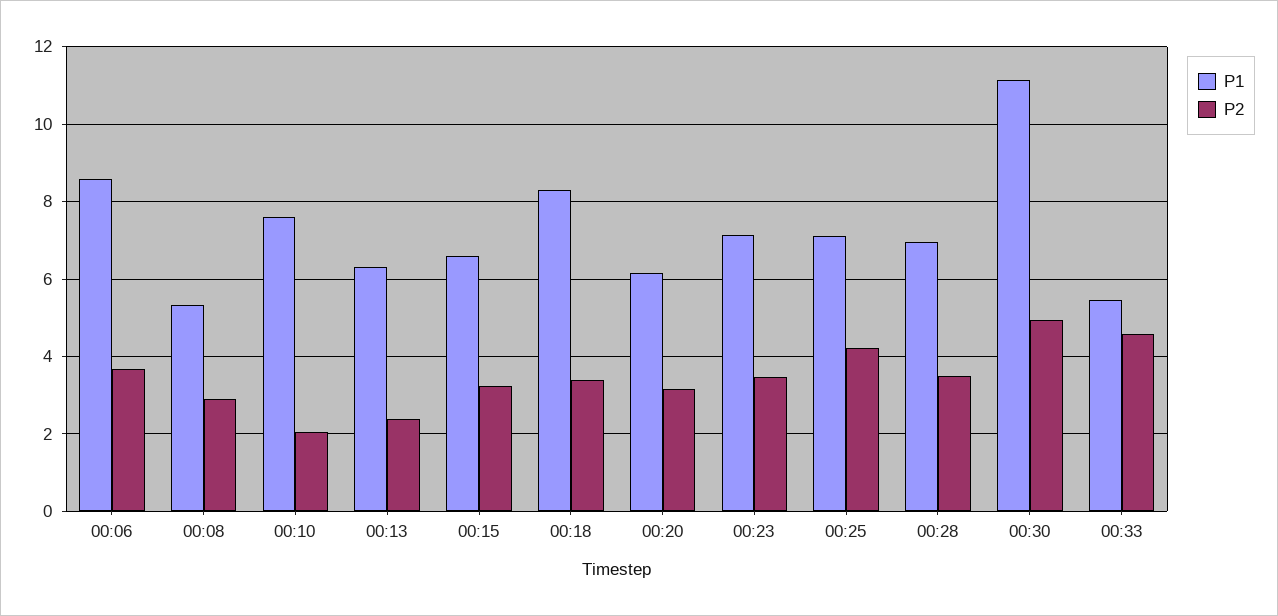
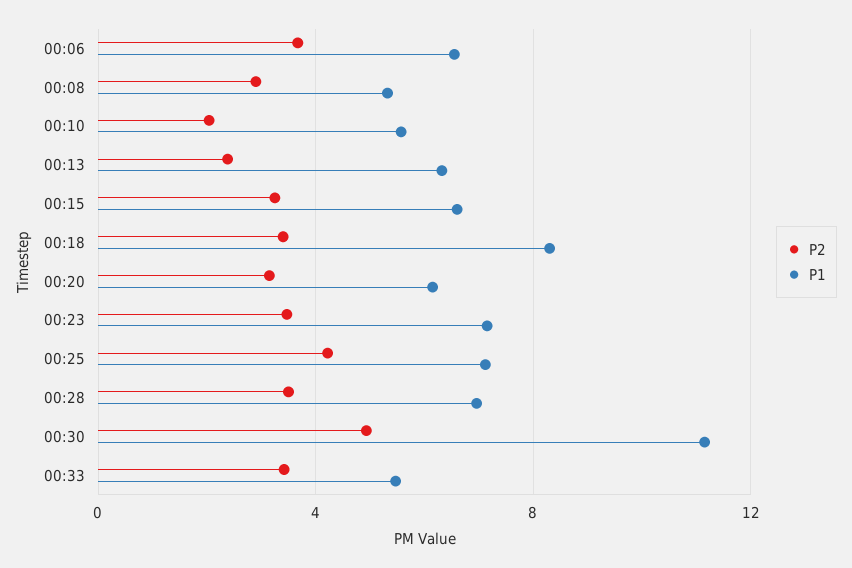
P1, 00:06: 8.6 -> 6.5
P1, 00:10: 7.6 -> 5.5
P2, 00:33: 4.6 -> 3.5

